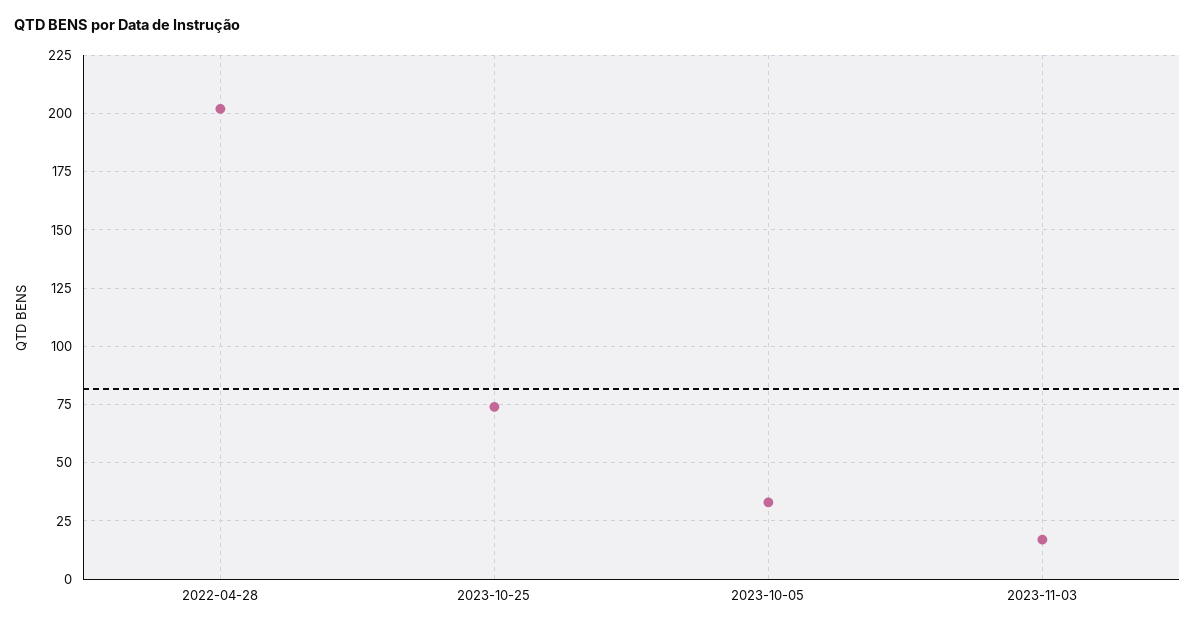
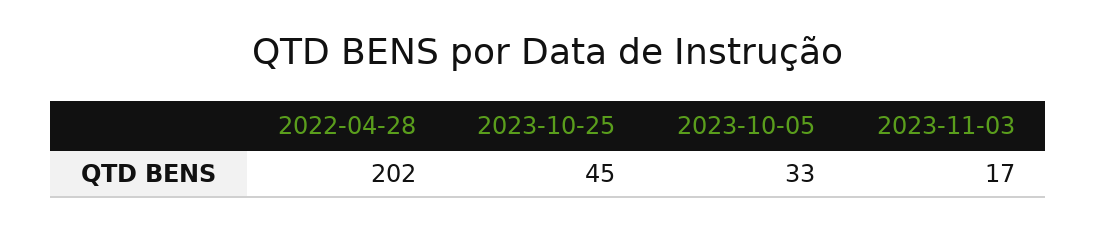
2023-10-25: 75 -> 45

